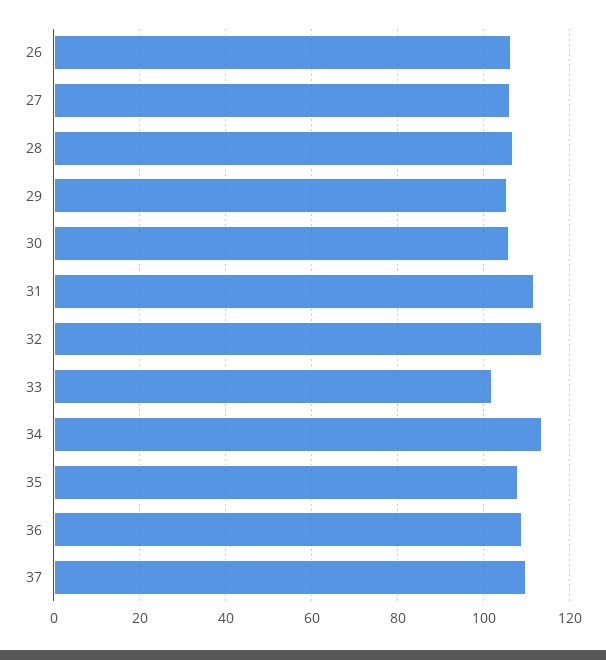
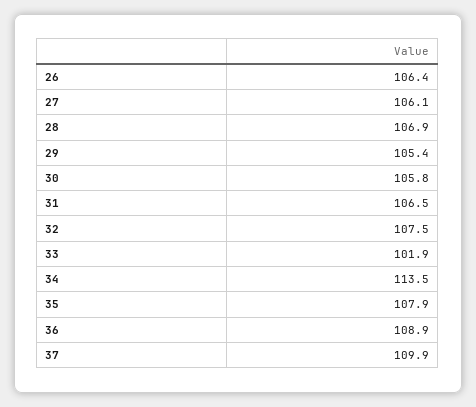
31: 112 -> 106.5
32: 114 -> 107.5

